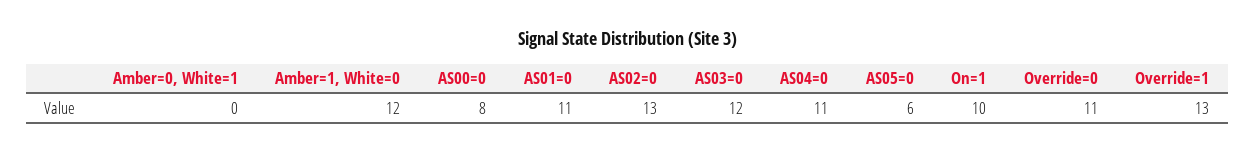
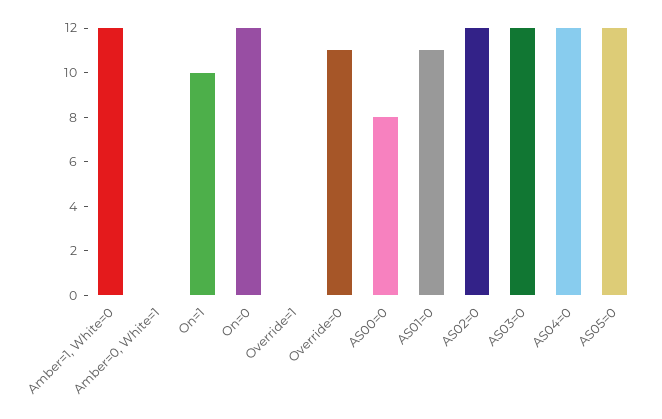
AS02=0: 13 -> 12
AS04=0: 11 -> 12
AS05=0: 6 -> 12
Override=1: 13 -> 0
On=0: none -> 12

